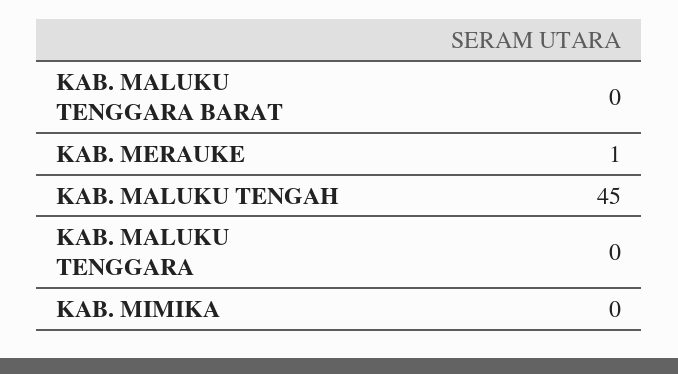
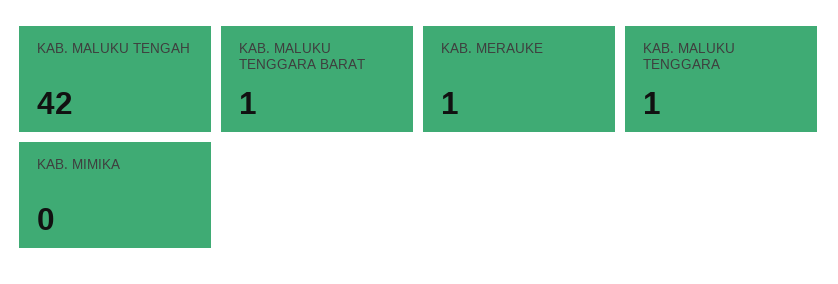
KAB. MALUKU TENGGARA BARAT: 0 -> 1
KAB. MALUKU TENGAH: 45 -> 42
KAB. MALUKU TENGGARA: 0 -> 1

